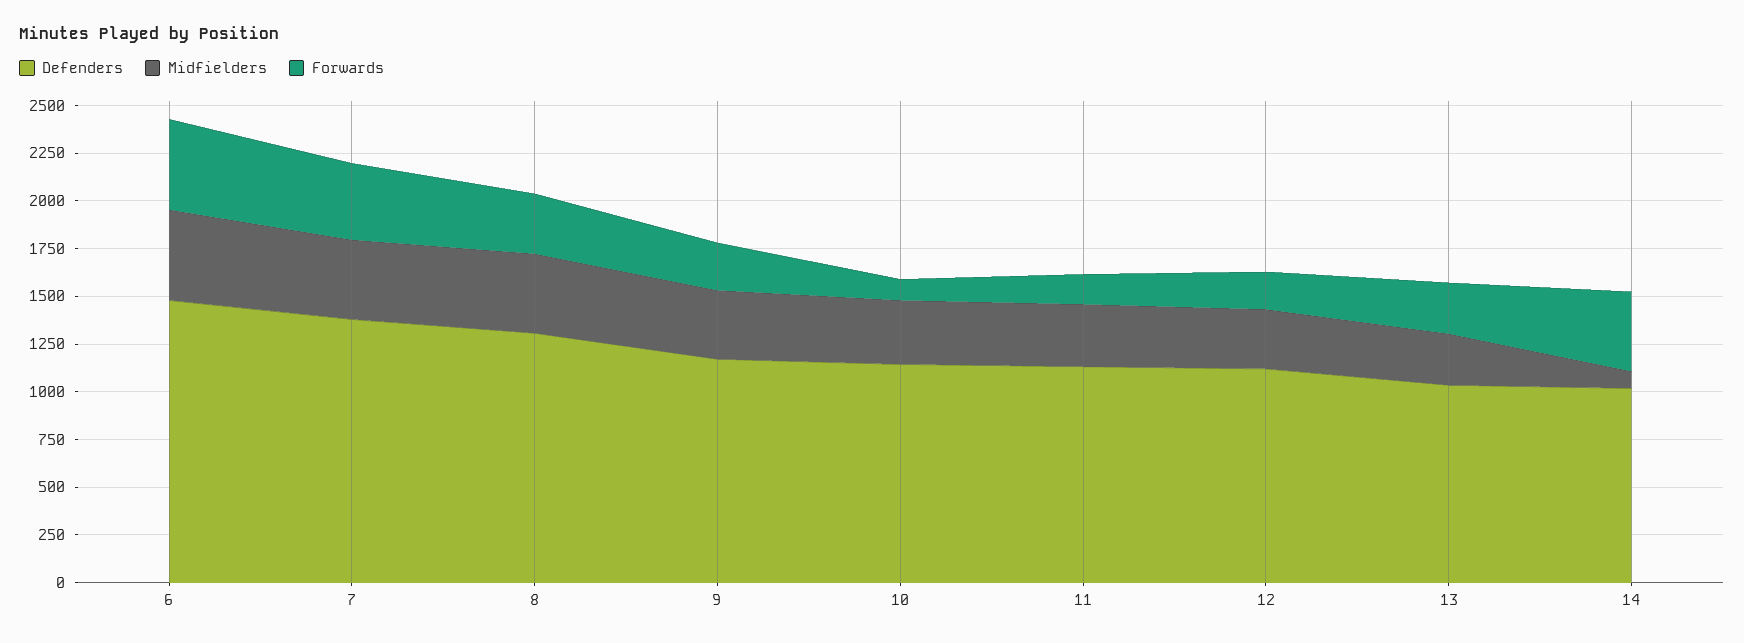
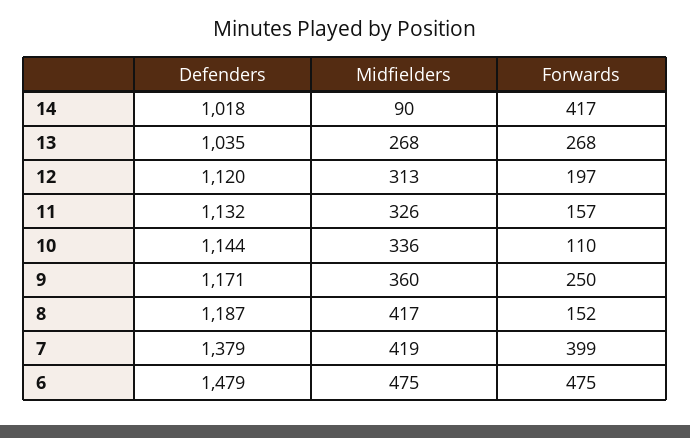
Defenders, 8: 1300 -> 1187
Forwards, 8: 300 -> 152

